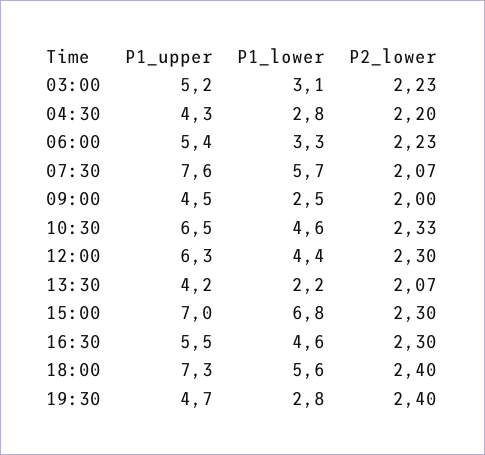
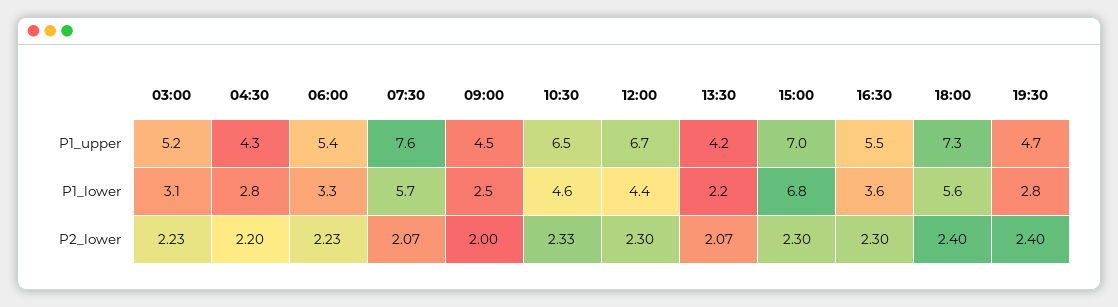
P1_upper, 12:00: 6.3 -> 6.7
P1_lower, 16:30: 4.6 -> 3.6

